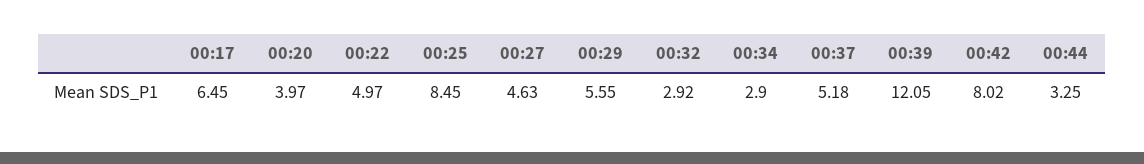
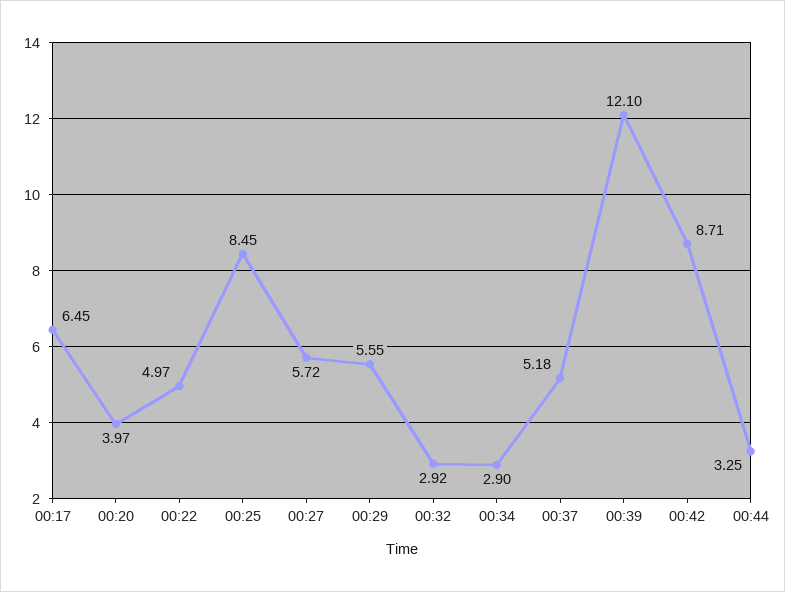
00:27: 4.63 -> 5.72
00:39: 12.05 -> 12.1
00:42: 8.02 -> 8.71

